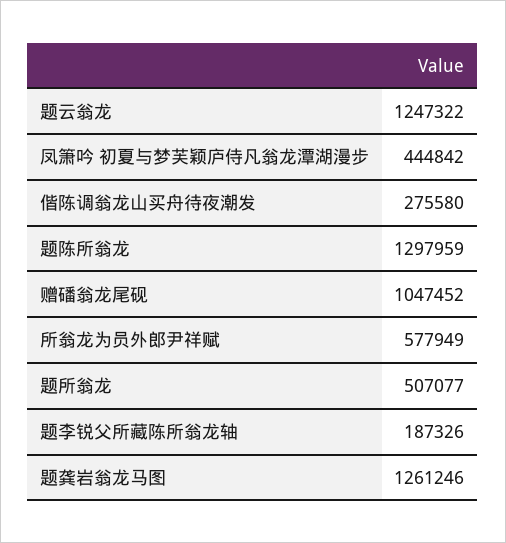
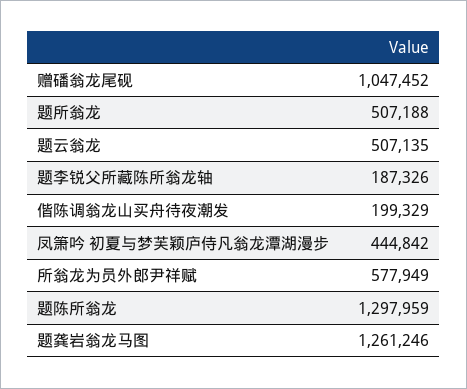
题云翁龙: 1247322 -> 507135
偕陈调翁龙山买舟待夜潮发: 275580 -> 199329
题所翁龙: 507077 -> 507188

